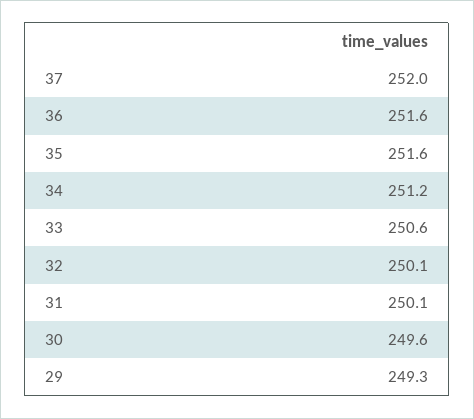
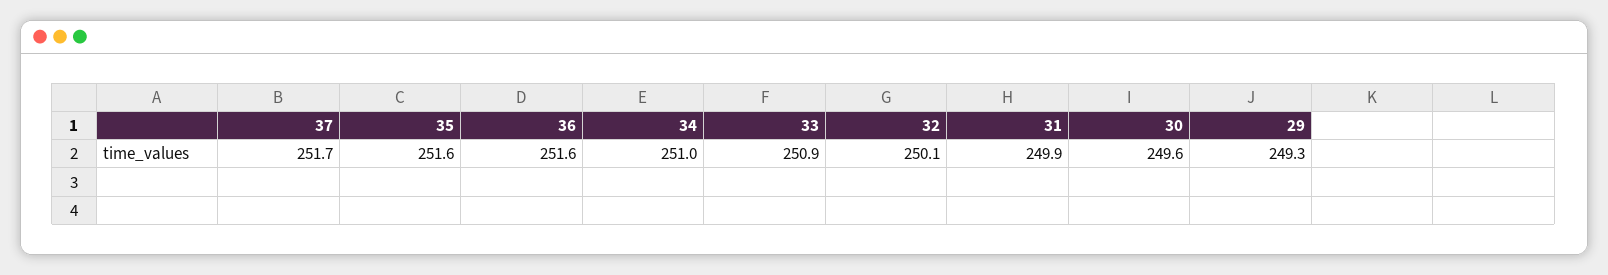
37: 252 -> 251.7
34: 251.2 -> 251
33: 250.6 -> 250.9
31: 250.1 -> 249.9

